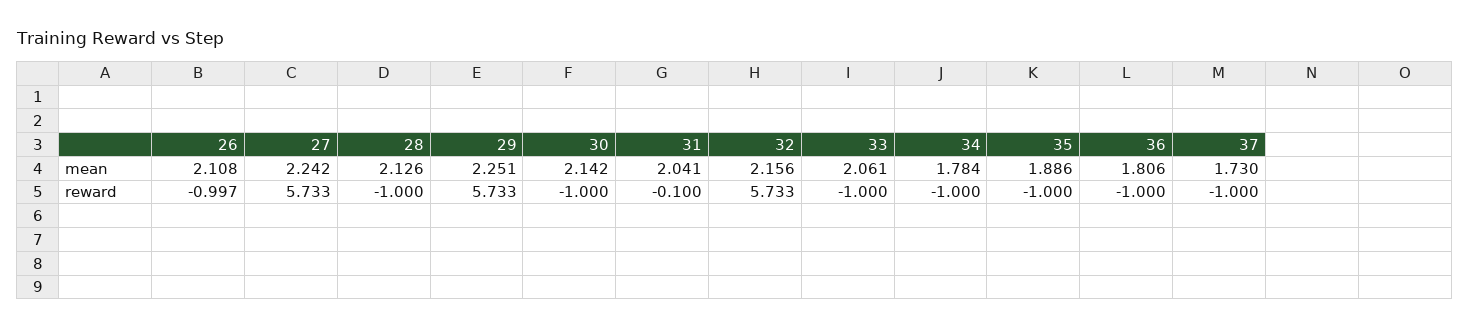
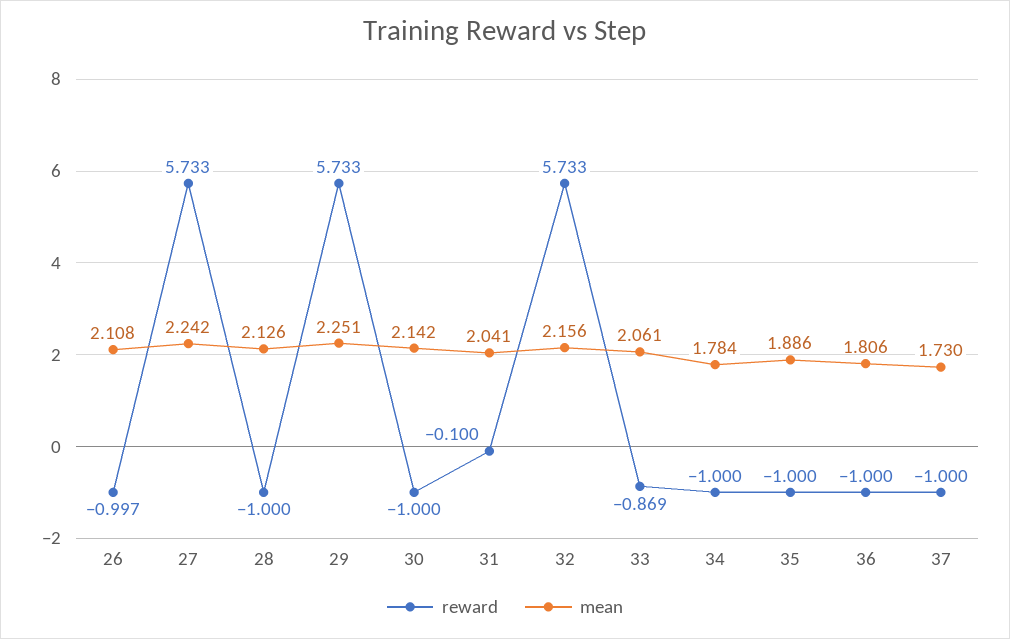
reward, 33: -1 -> -0.869

